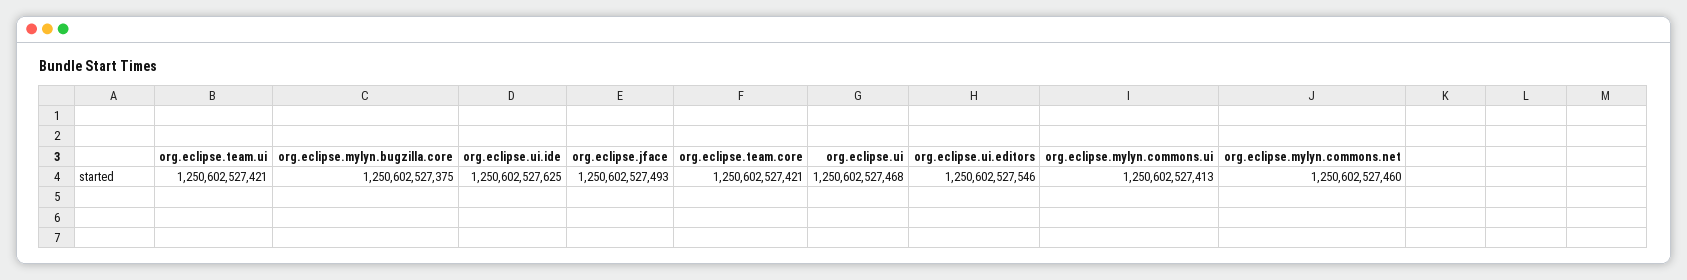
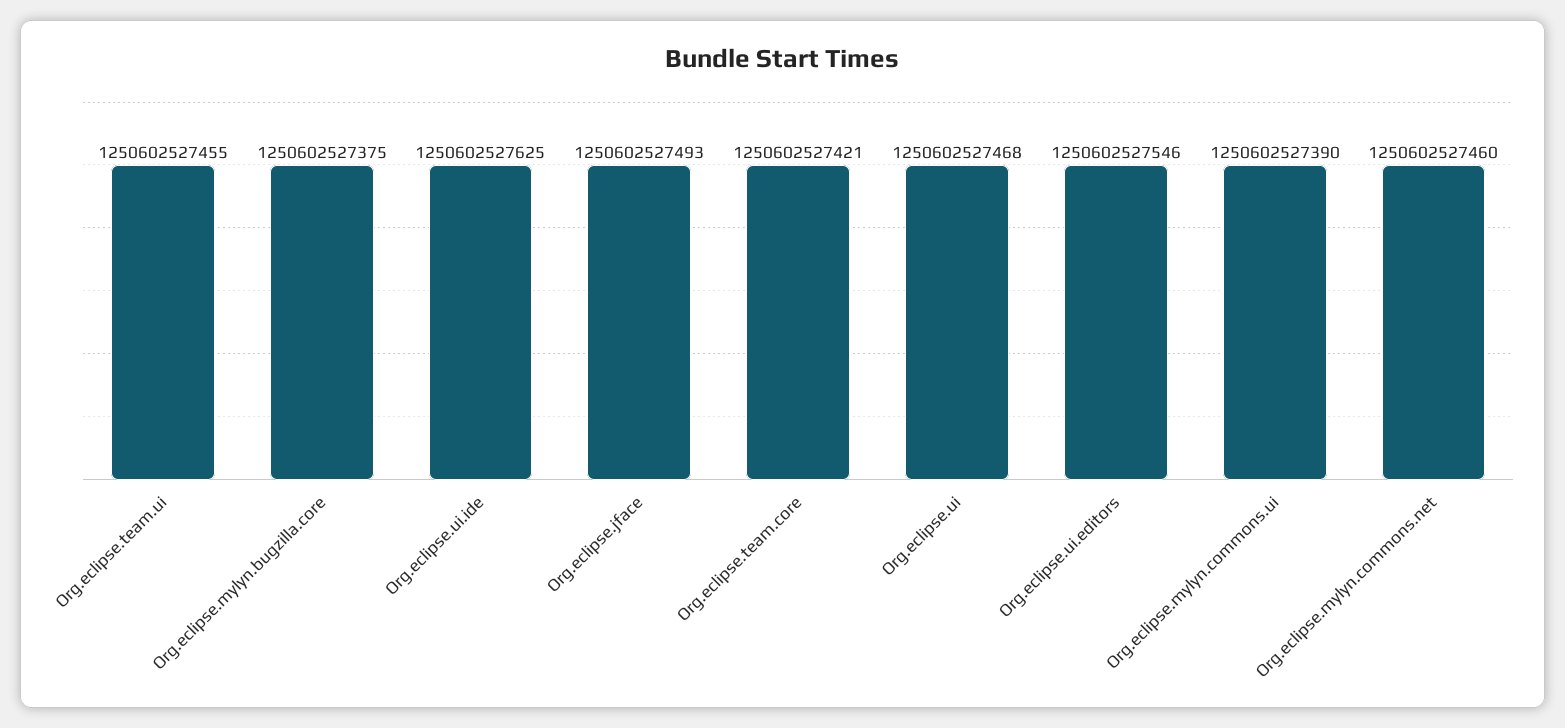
org.eclipse.team.ui: 1250602527421 -> 1250602527455
org.eclipse.mylyn.commons.ui: 1250602527413 -> 1250602527390

